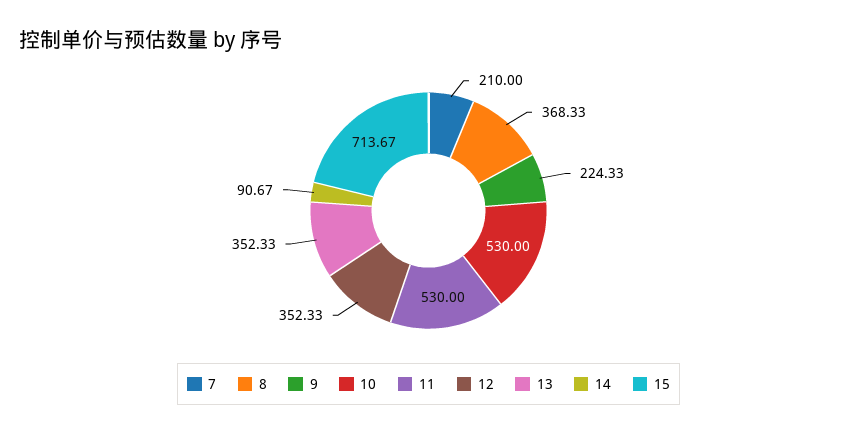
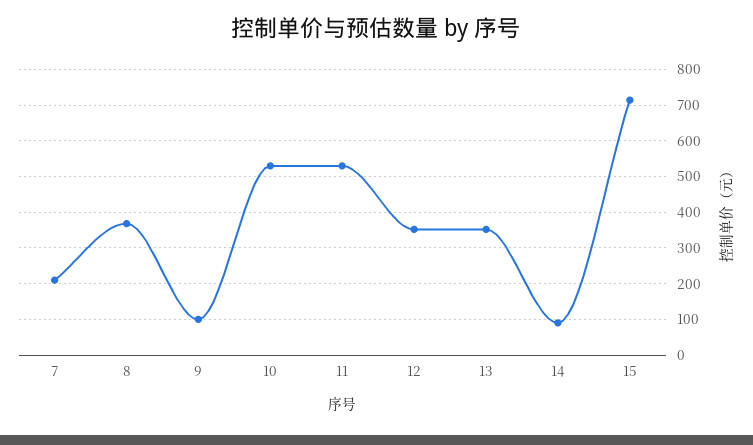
9: 224.33 -> 100

